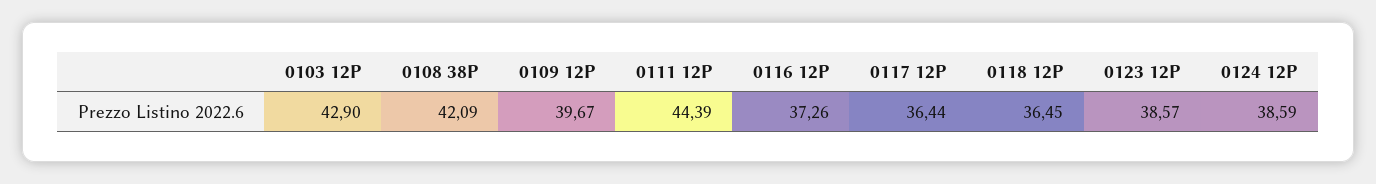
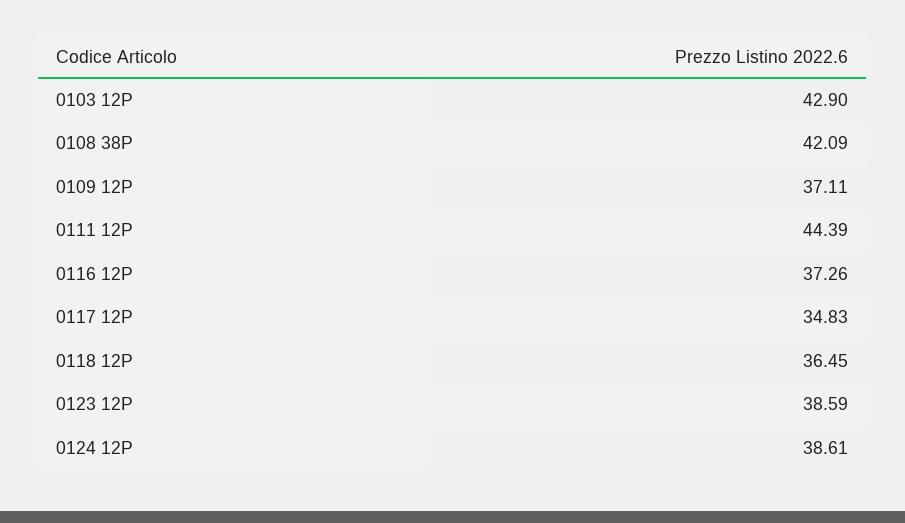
0109 12P: 39.67 -> 37.11
0117 12P: 36.44 -> 34.83
0123 12P: 38.57 -> 38.59
0124 12P: 38.59 -> 38.61

